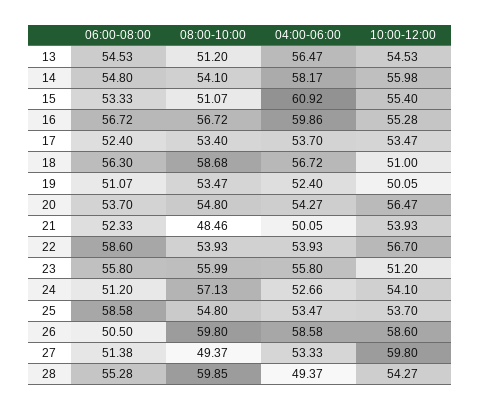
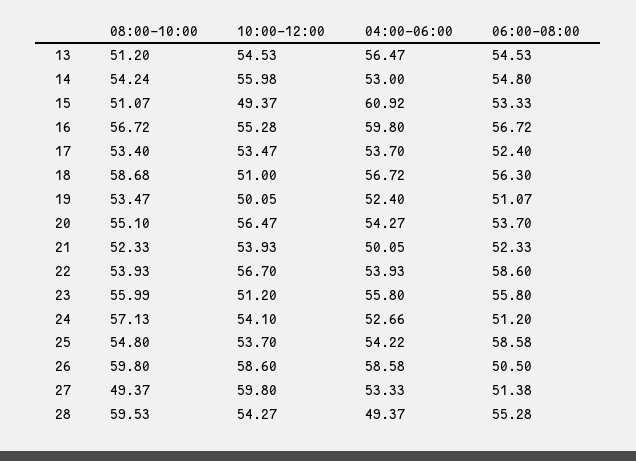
08:00-10:00, 14: 54.1 -> 54.24
04:00-06:00, 14: 58.17 -> 53
10:00-12:00, 15: 55.4 -> 49.37
04:00-06:00, 16: 59.86 -> 59.8
08:00-10:00, 20: 54.8 -> 55.1
08:00-10:00, 21: 48.46 -> 52.33
04:00-06:00, 25: 53.47 -> 54.22
08:00-10:00, 28: 59.85 -> 59.53

